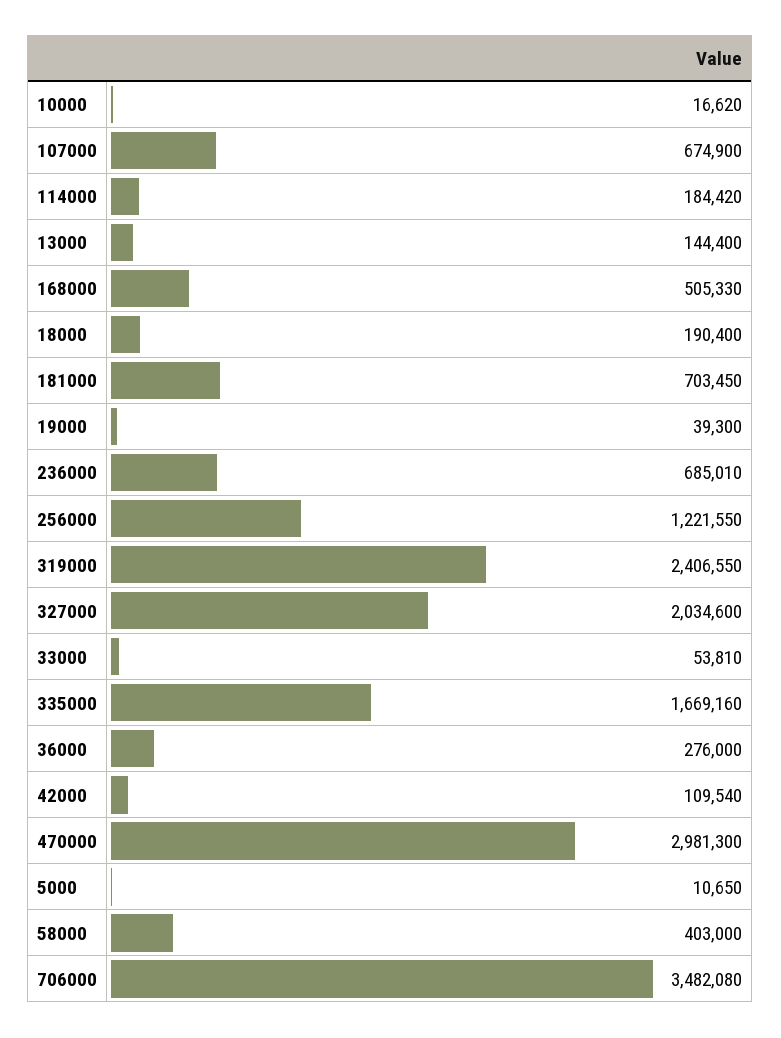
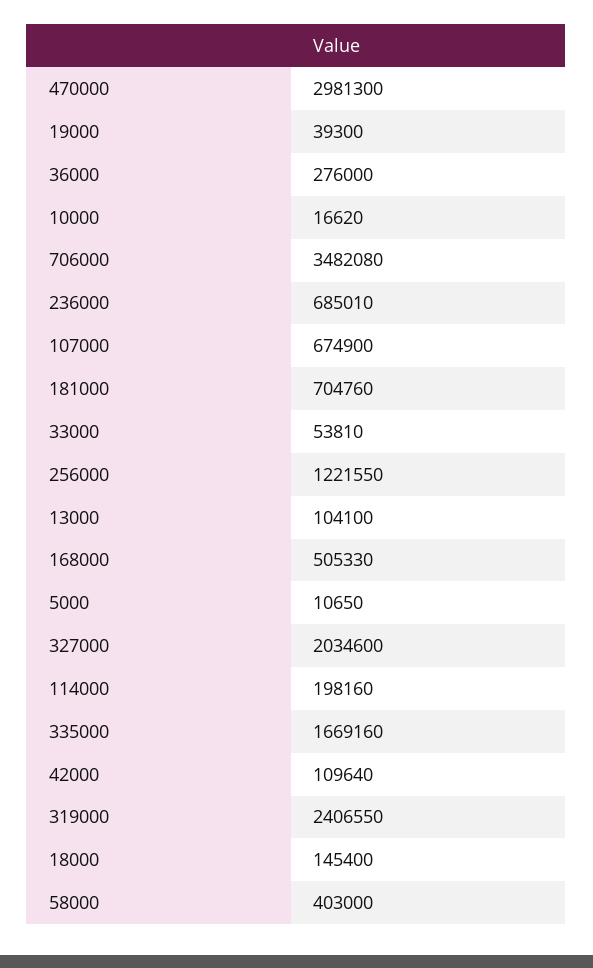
114000: 184420 -> 198160
13000: 144400 -> 104100
18000: 190400 -> 145400
181000: 703450 -> 704760
42000: 109540 -> 109640

